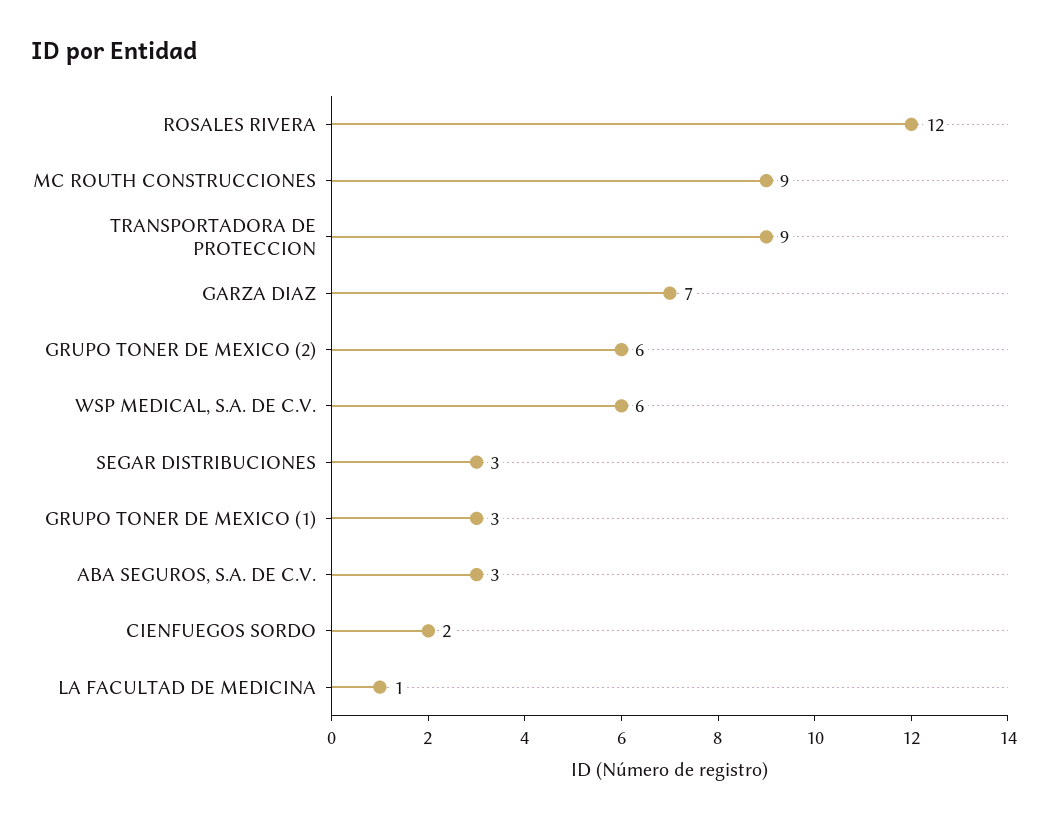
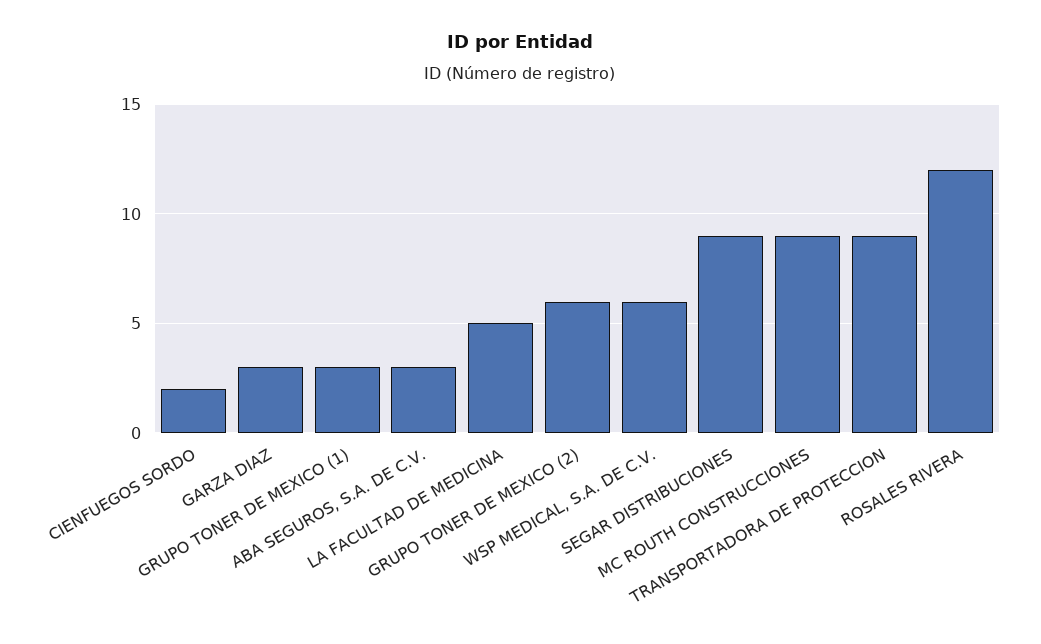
GARZA DIAZ: 7 -> 3
SEGAR DISTRIBUCIONES: 3 -> 9
LA FACULTAD DE MEDICINA: 1 -> 5

